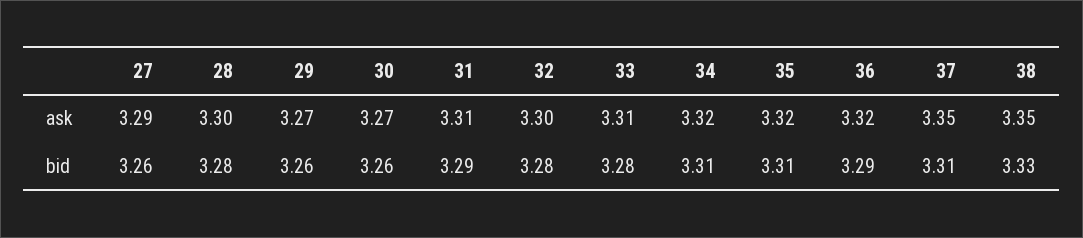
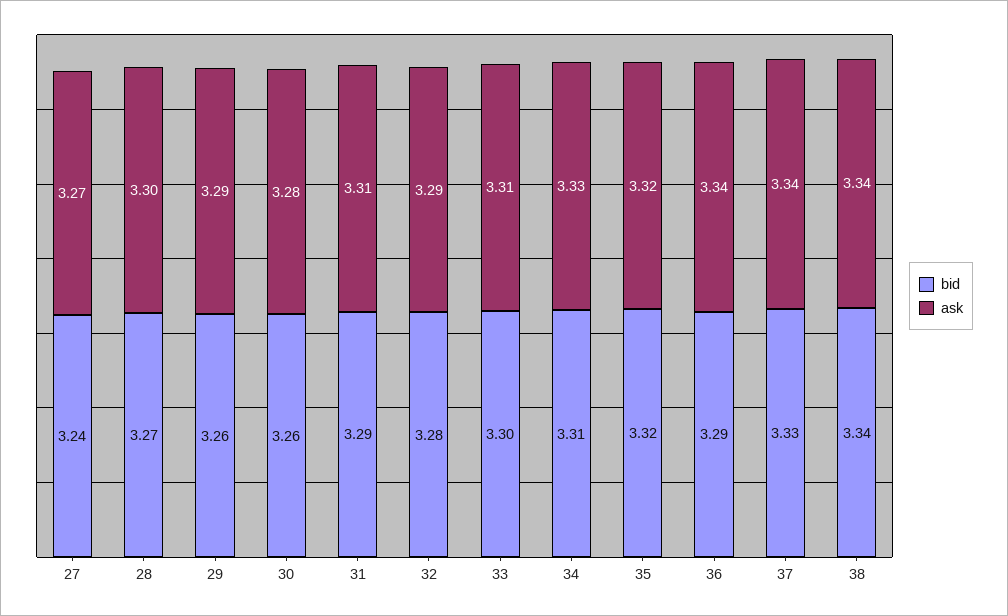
ask, 27: 3.29 -> 3.27
ask, 29: 3.27 -> 3.29
ask, 30: 3.27 -> 3.28
ask, 32: 3.3 -> 3.29
ask, 34: 3.32 -> 3.33
ask, 36: 3.32 -> 3.34
ask, 37: 3.35 -> 3.34
ask, 38: 3.35 -> 3.34
bid, 27: 3.26 -> 3.24
bid, 28: 3.28 -> 3.27
bid, 33: 3.28 -> 3.3
bid, 35: 3.31 -> 3.32
bid, 37: 3.31 -> 3.33
bid, 38: 3.33 -> 3.34

